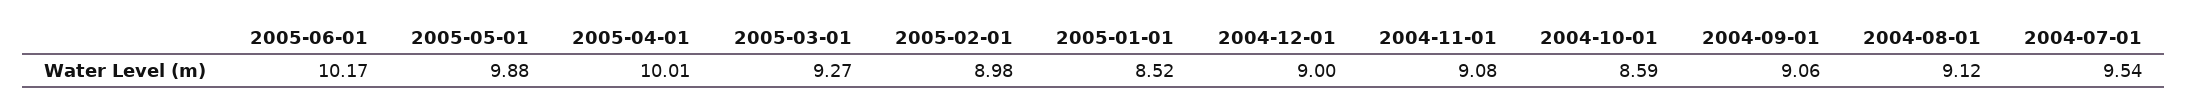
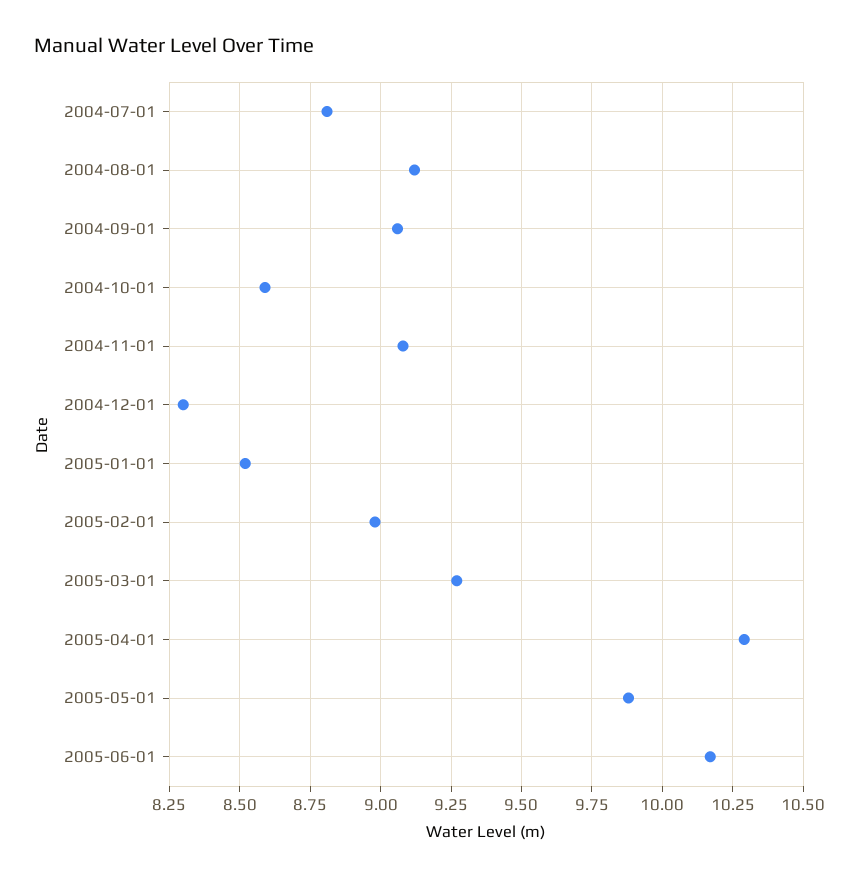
2005-04-01: 10.01 -> 10.3
2004-12-01: 9 -> 8.3
2004-07-01: 9.54 -> 8.8

